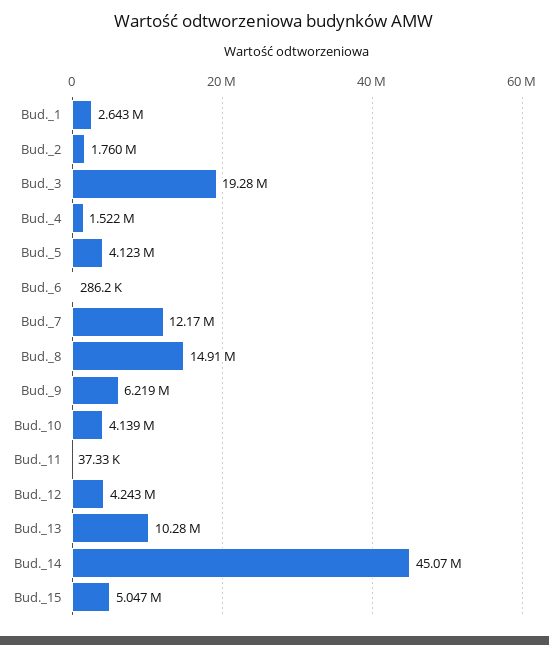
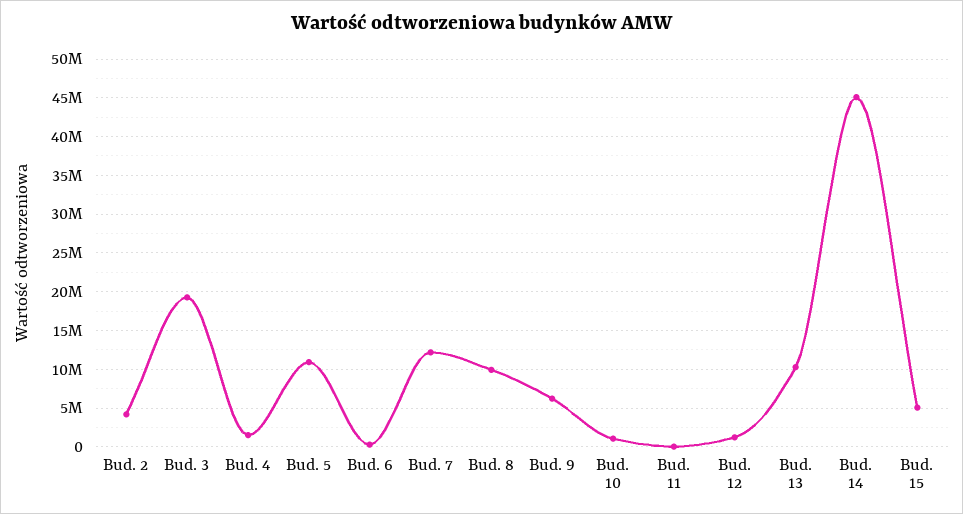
Bud._1: 2643000 -> none
Bud._2: 1760000 -> 4000000
Bud._5: 4123000 -> 11000000
Bud._8: 14910000 -> 10000000
Bud._10: 4139000 -> 1000000
Bud._12: 4243000 -> 1000000

